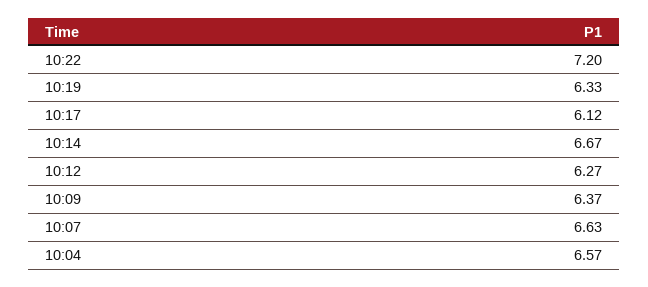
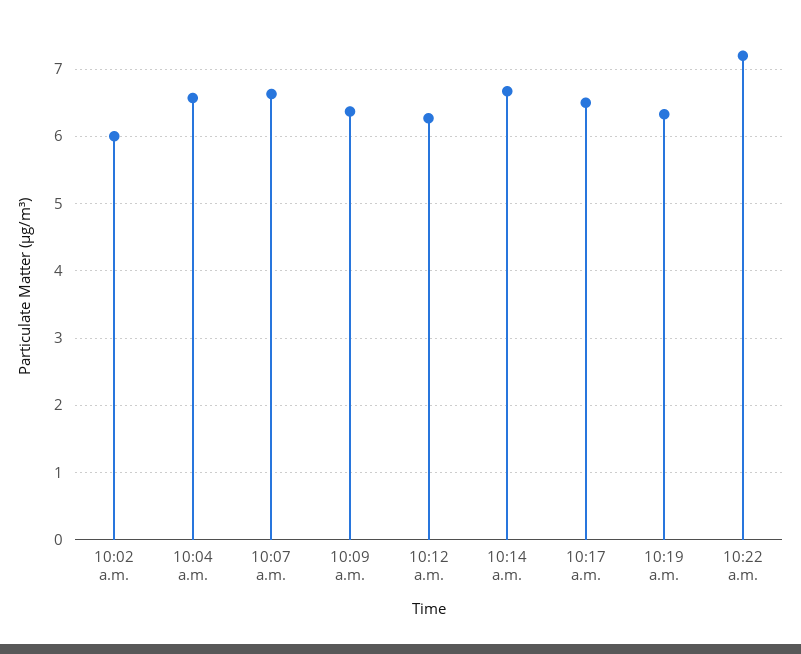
10:17: 6.12 -> 6.5
10:02 a.m.: none -> 6

